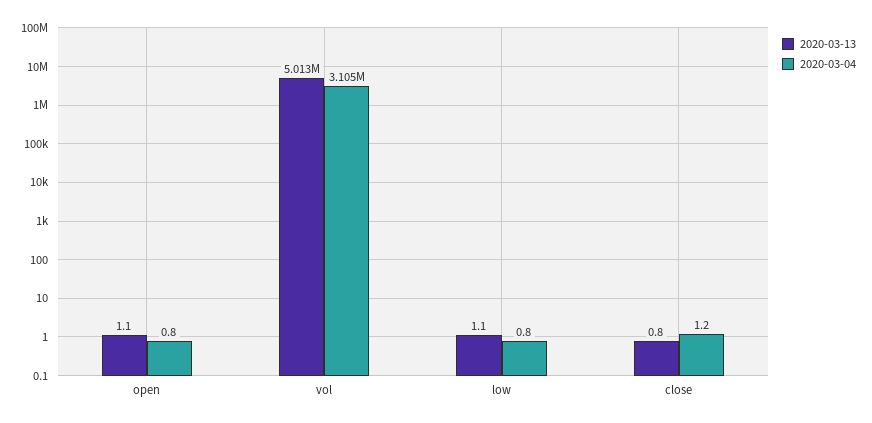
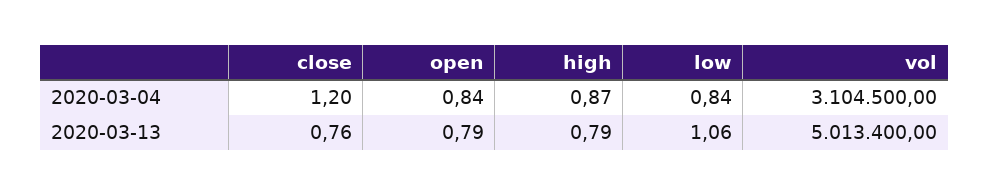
2020-03-13, open: 1.1 -> 0.79
2020-03-04, high: none -> 0.87
2020-03-13, high: none -> 0.79

